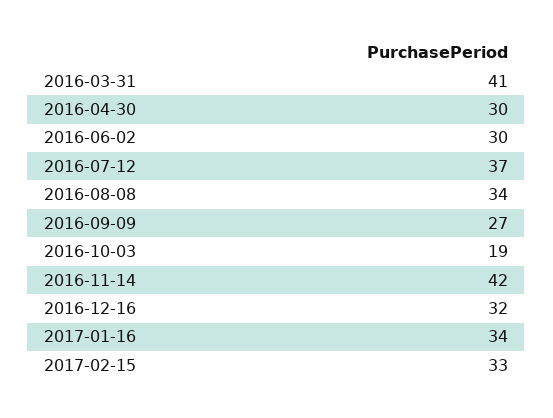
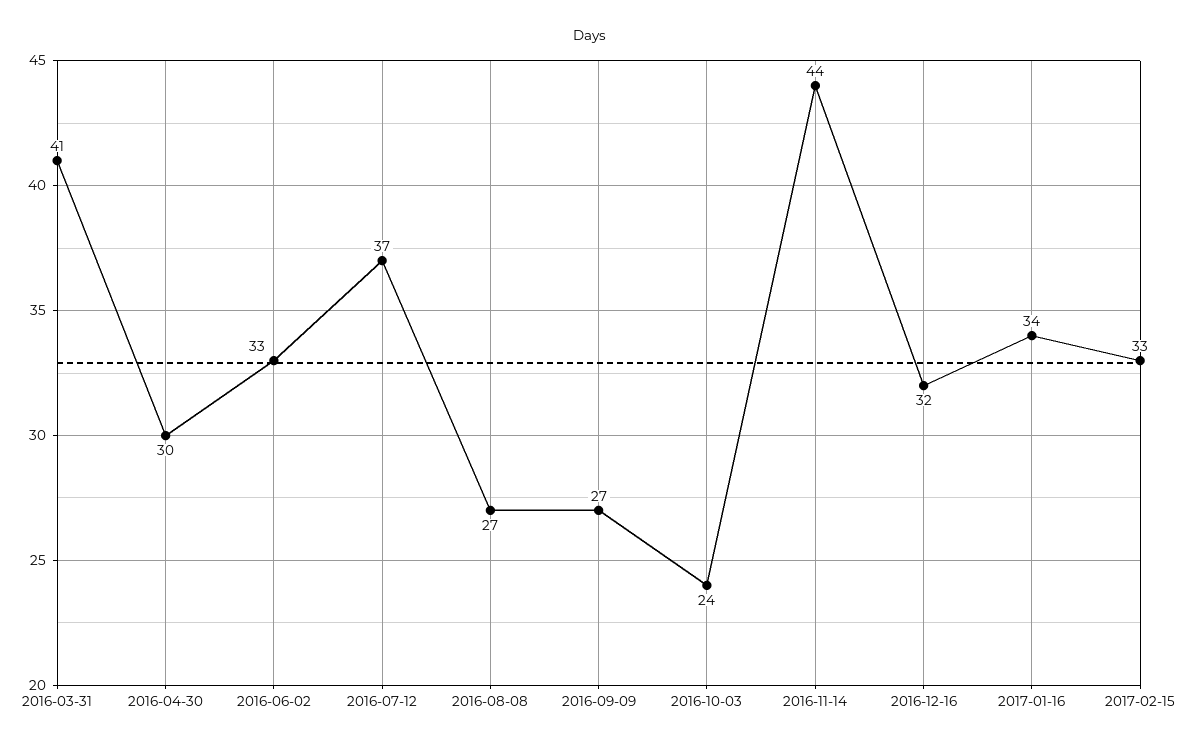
2016-06-02: 30 -> 33
2016-08-08: 34 -> 27
2016-10-03: 19 -> 24
2016-11-14: 42 -> 44

